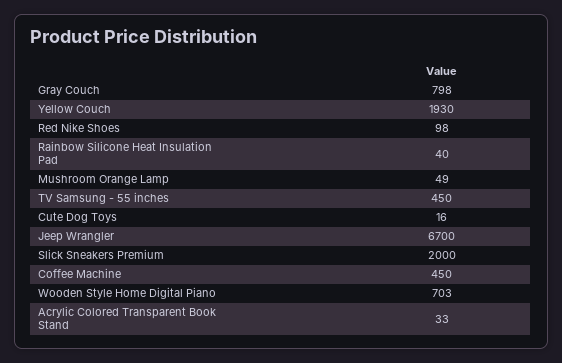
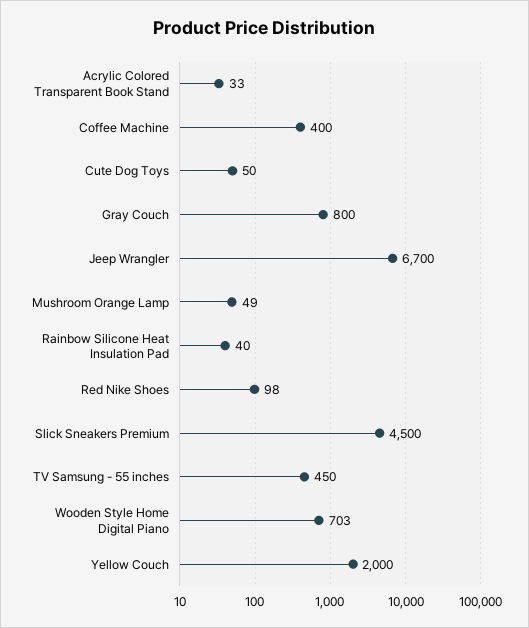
Gray Couch: 798 -> 800
Yellow Couch: 1930 -> 2000
Cute Dog Toys: 16 -> 50
Slick Sneakers Premium: 2000 -> 4500
Coffee Machine: 450 -> 400

